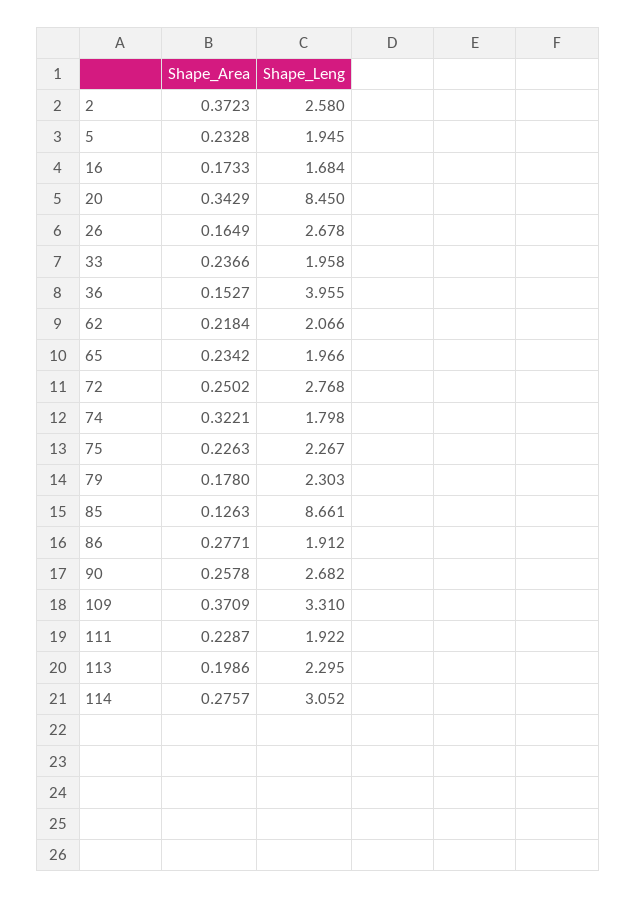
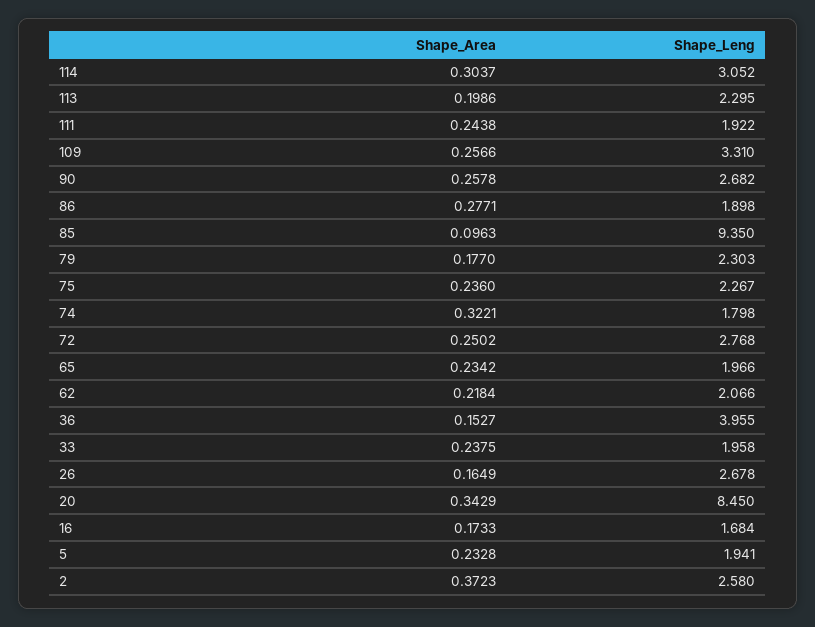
Shape_Leng, 5: 1.945 -> 1.941
Shape_Area, 33: 0.2366 -> 0.2375
Shape_Area, 75: 0.2263 -> 0.236
Shape_Area, 79: 0.178 -> 0.177
Shape_Area, 85: 0.1263 -> 0.0963
Shape_Leng, 85: 8.661 -> 9.35
Shape_Leng, 86: 1.912 -> 1.898
Shape_Area, 109: 0.3709 -> 0.2566
Shape_Area, 111: 0.2287 -> 0.2438
Shape_Area, 114: 0.2757 -> 0.3037

